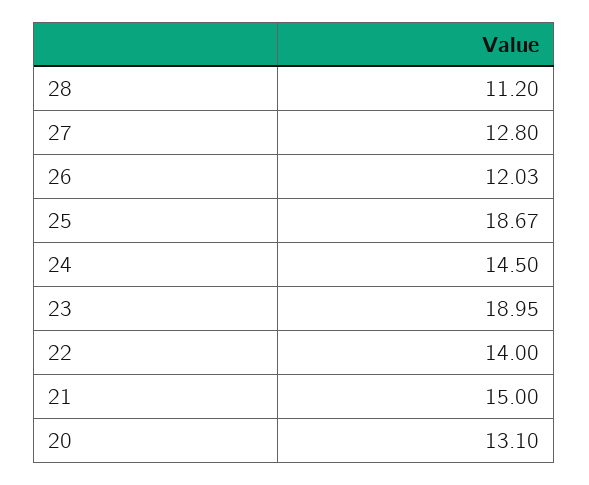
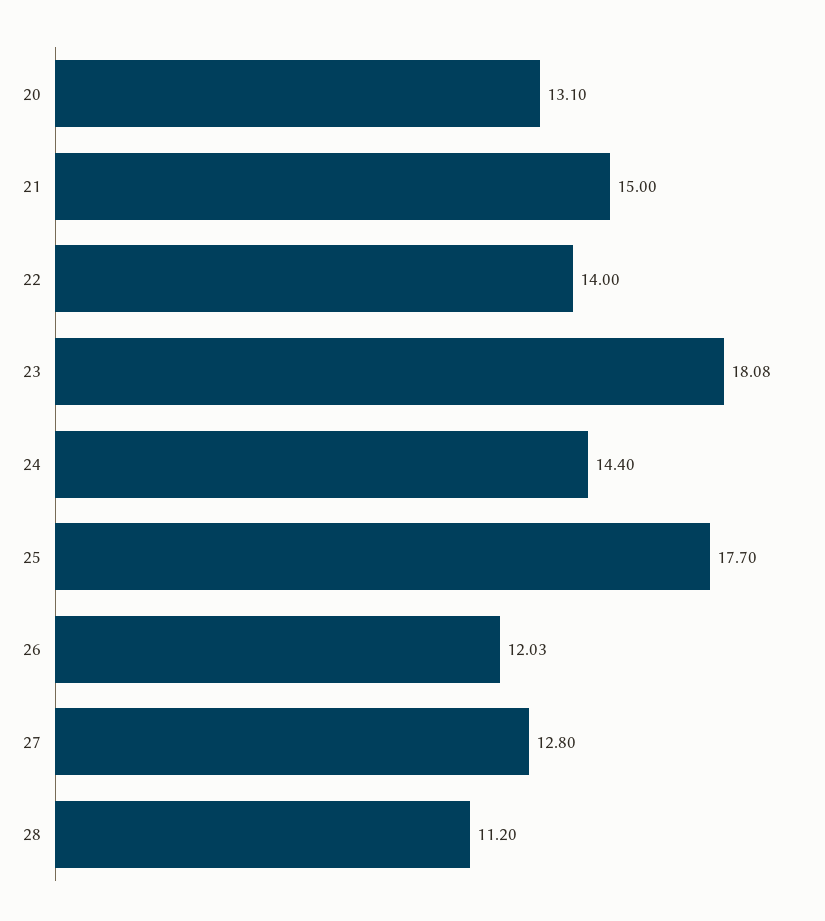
25: 18.67 -> 17.7
24: 14.5 -> 14.4
23: 18.95 -> 18.08

